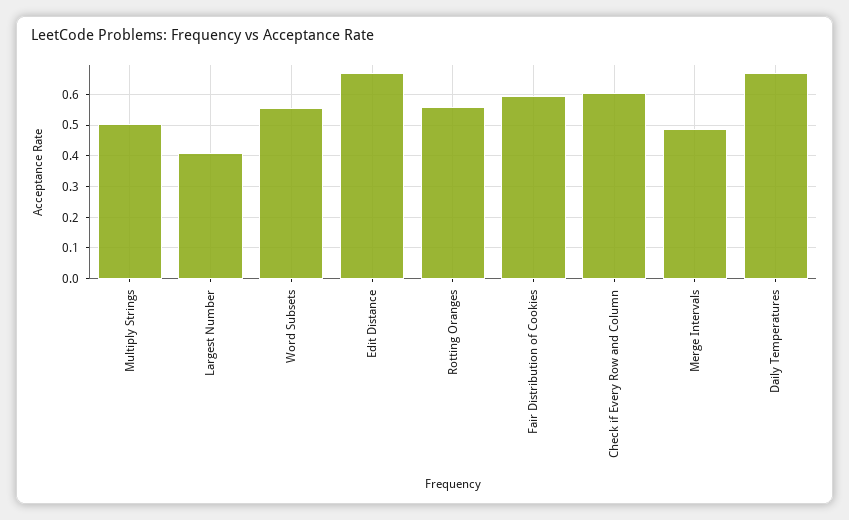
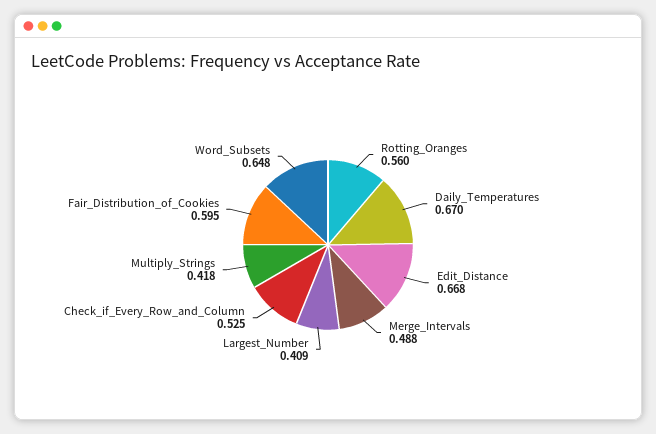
Multiply Strings: 0.5 -> 0.418
Word Subsets: 0.56 -> 0.648
Check if Every Row and Column: 0.6 -> 0.525

